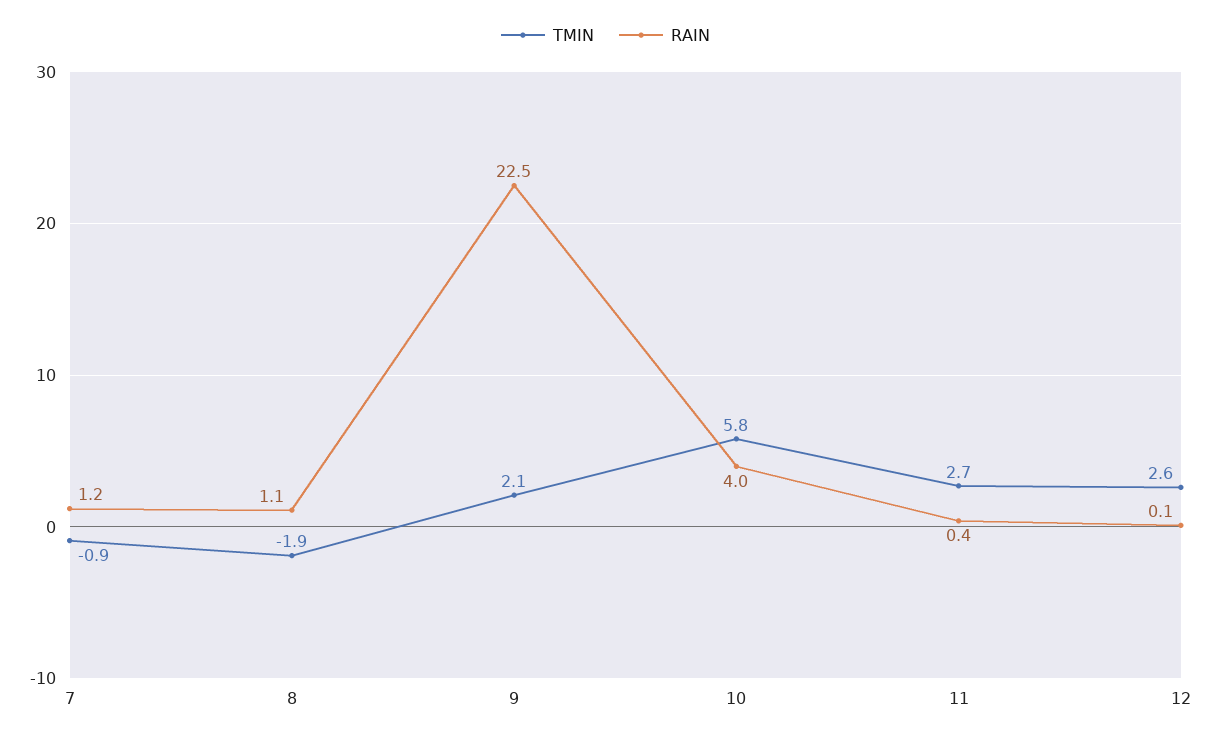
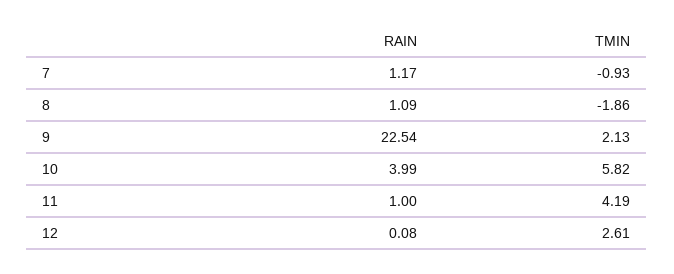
TMIN, 11: 2.7 -> 4.19
RAIN, 11: 0.4 -> 1

